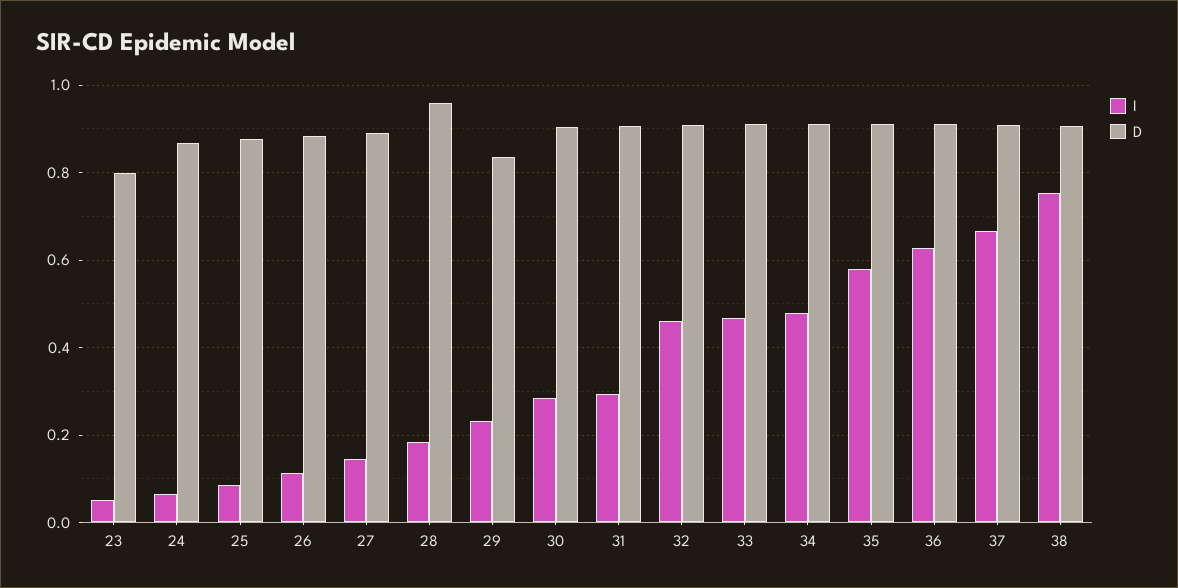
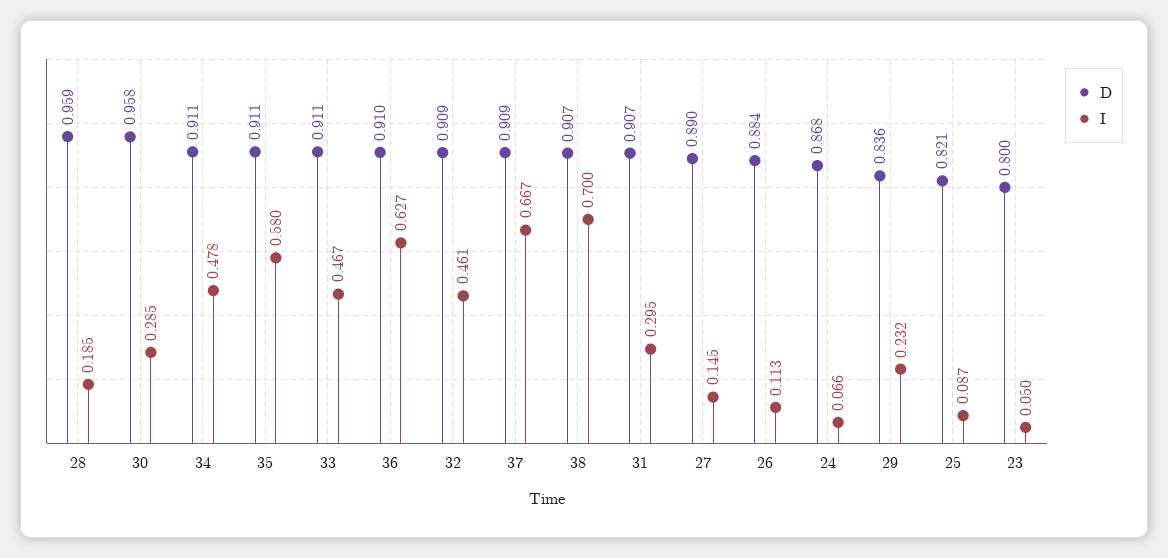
D, 25: 0.88 -> 0.821
D, 30: 0.9 -> 0.958
I, 38: 0.76 -> 0.7

